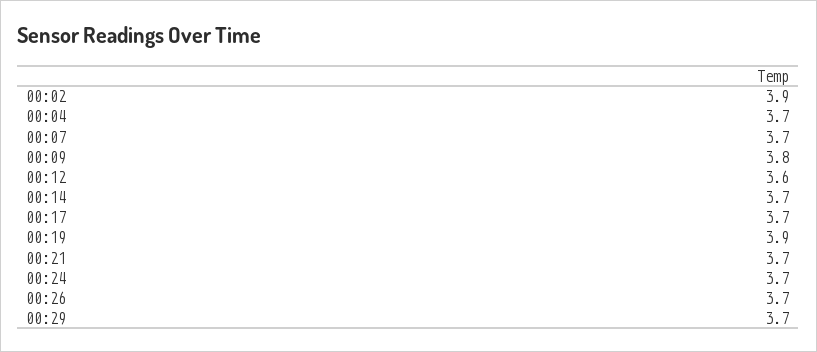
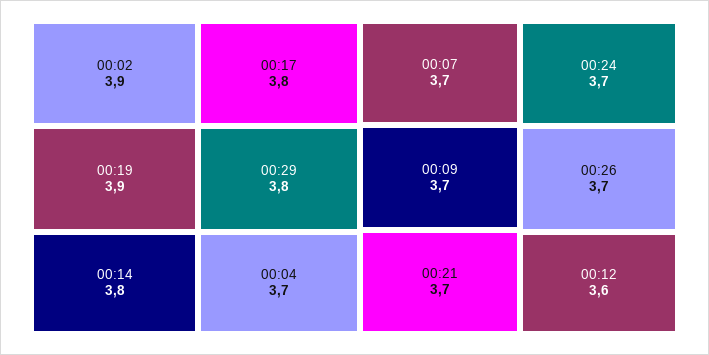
00:09: 3.8 -> 3.7
00:14: 3.7 -> 3.8
00:17: 3.7 -> 3.8
00:29: 3.7 -> 3.8

